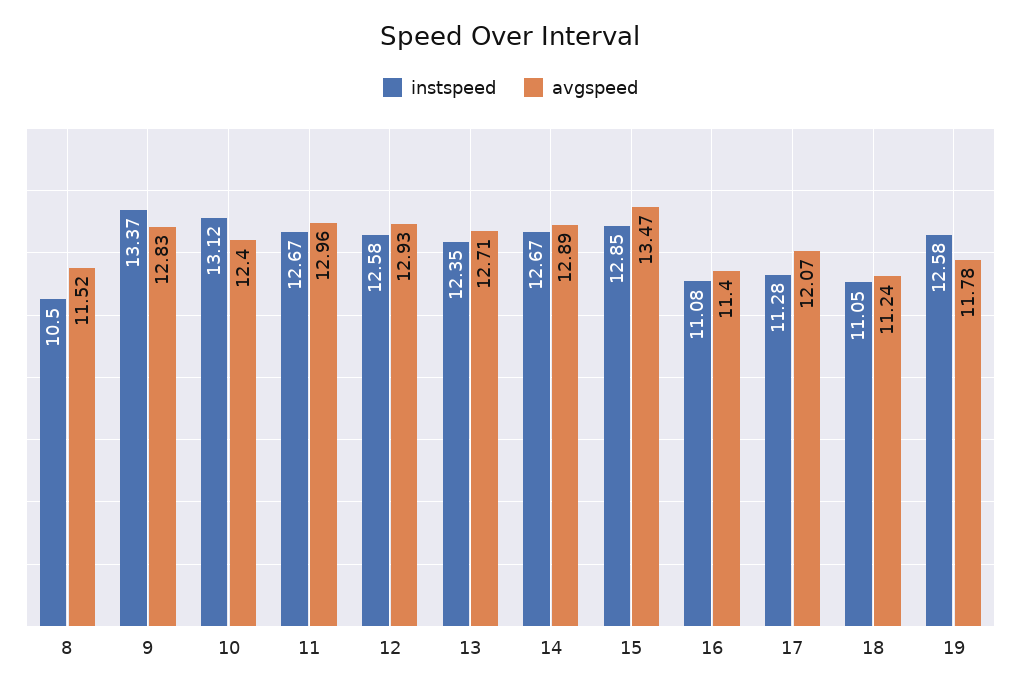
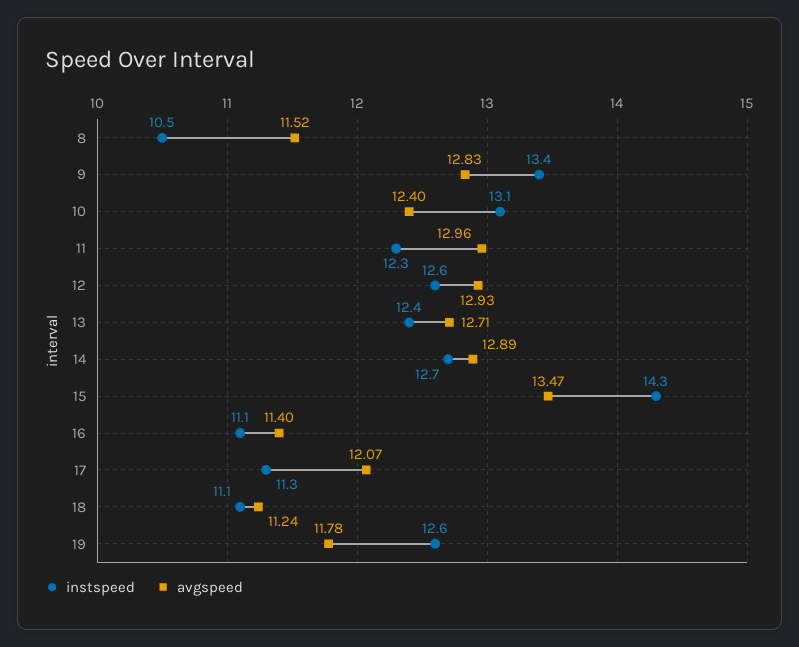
instspeed, 11: 12.67 -> 12.3
instspeed, 15: 12.85 -> 14.3

